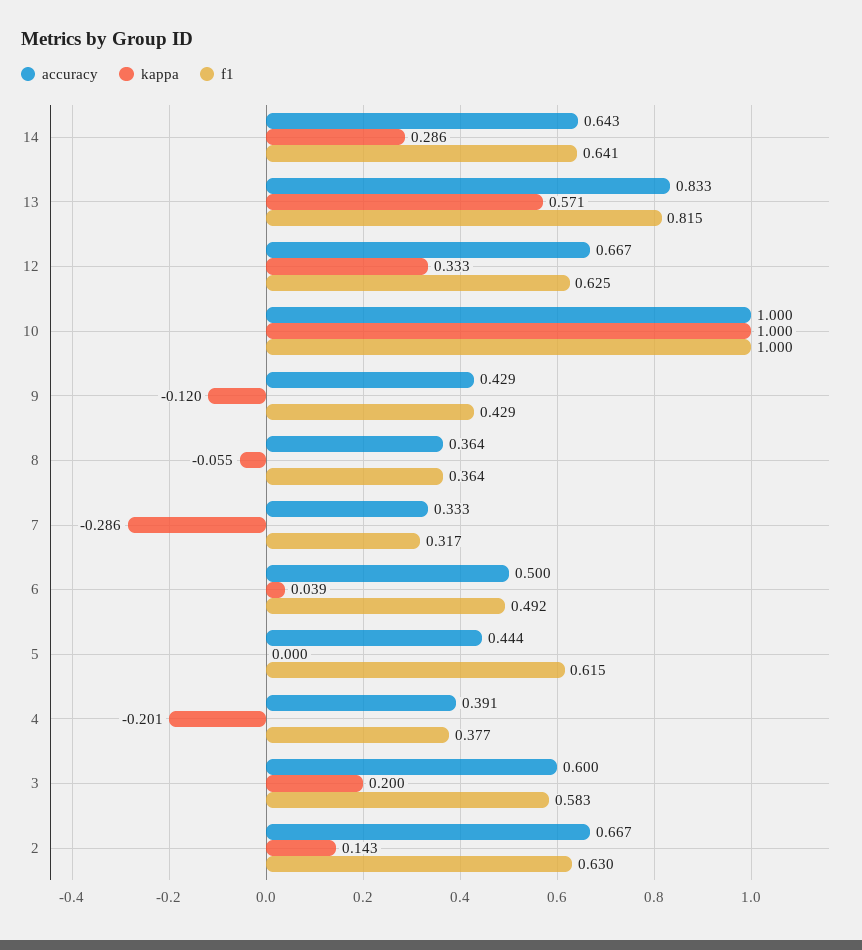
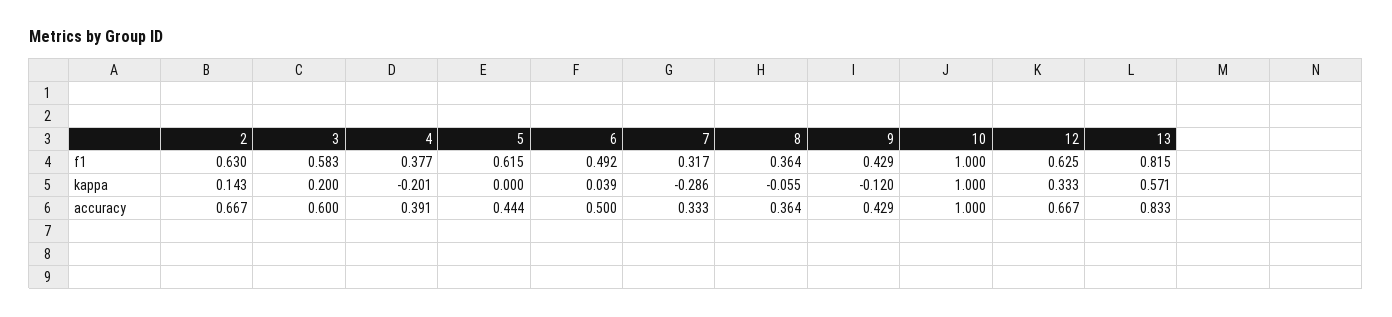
accuracy, 14: 0.643 -> none
kappa, 14: 0.286 -> none
f1, 14: 0.641 -> none

